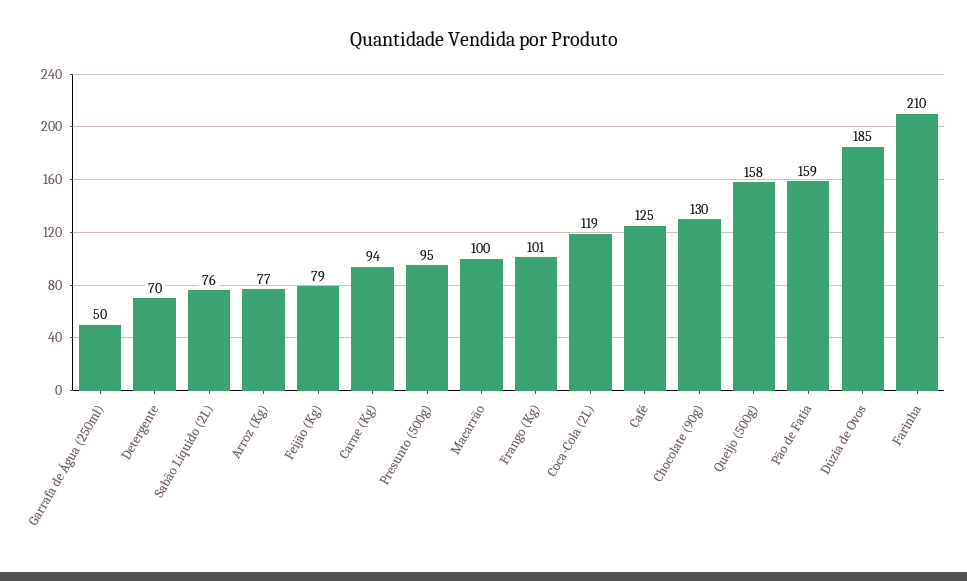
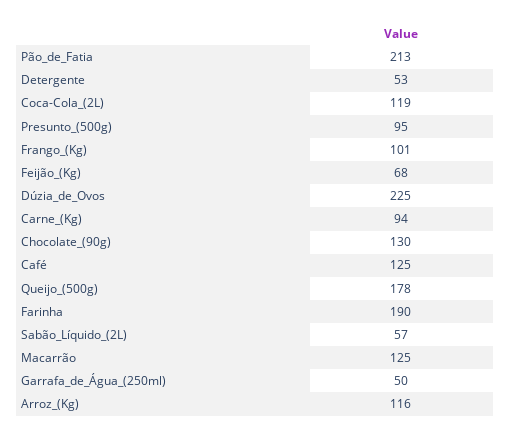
Detergente: 70 -> 53
Sabão Líquido (2L): 76 -> 57
Arroz (Kg): 77 -> 116
Feijão (Kg): 79 -> 68
Macarrão: 100 -> 125
Queijo (500g): 158 -> 178
Pão de Fatia: 159 -> 213
Dúzia de Ovos: 185 -> 225
Farinha: 210 -> 190

